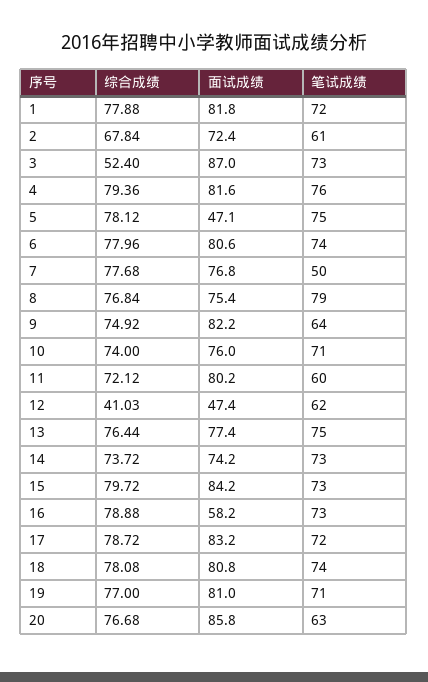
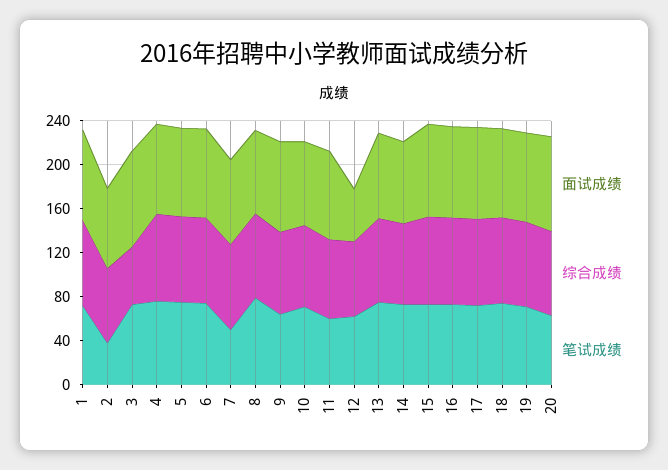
笔试成绩, 2: 61 -> 40
面试成绩, 5: 47.1 -> 80
综合成绩, 12: 41.03 -> 70
面试成绩, 16: 58.2 -> 80

